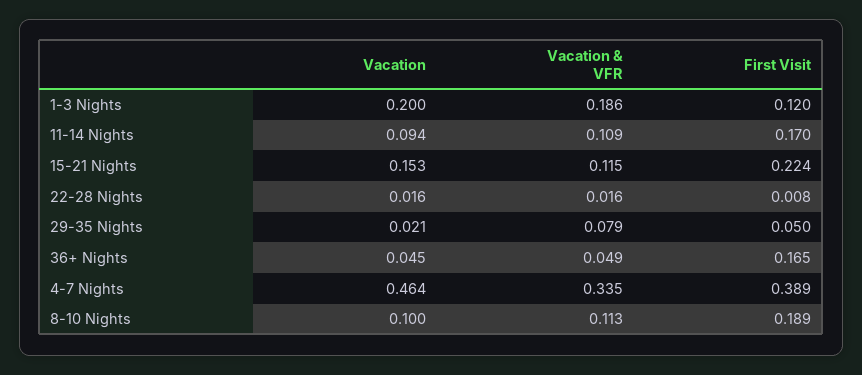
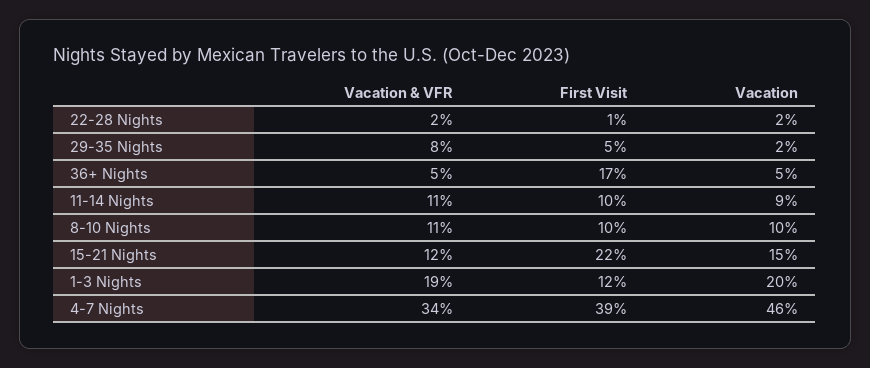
First Visit, 11-14 Nights: 0.17 -> 0.1
First Visit, 8-10 Nights: 0.189 -> 0.1

